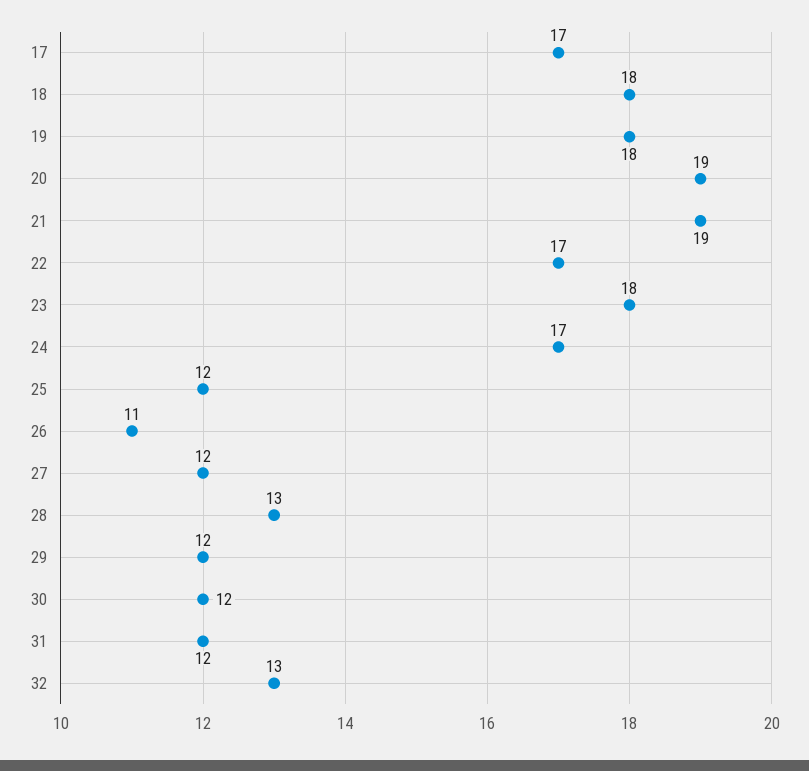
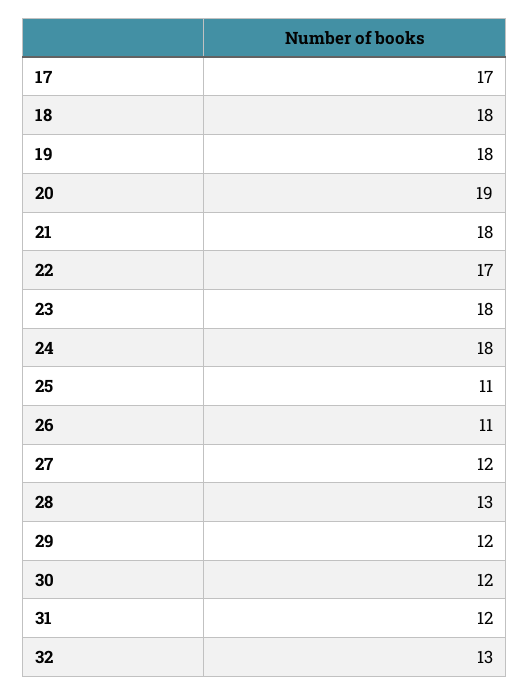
21: 19 -> 18
24: 17 -> 18
25: 12 -> 11

